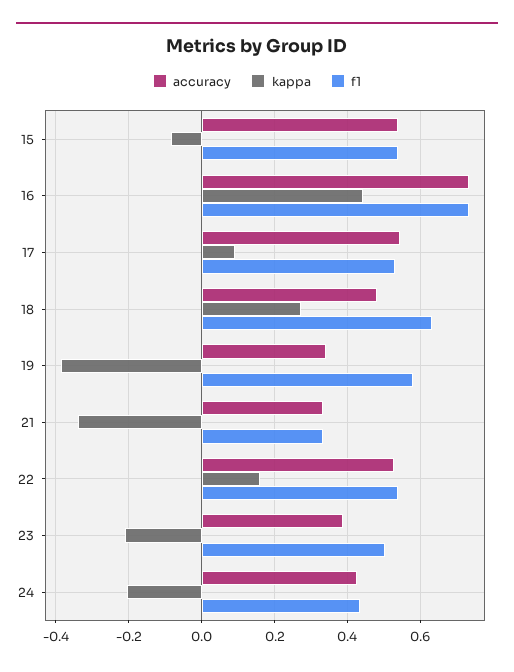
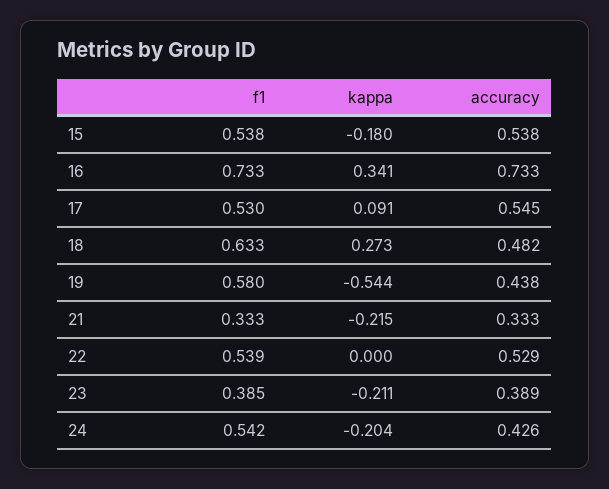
kappa, 15: -0.08 -> -0.18
kappa, 16: 0.44 -> 0.341
accuracy, 19: 0.34 -> 0.438
kappa, 19: -0.38 -> -0.544
kappa, 21: -0.34 -> -0.215
kappa, 22: 0.16 -> 0
f1, 23: 0.5 -> 0.385
f1, 24: 0.44 -> 0.542

